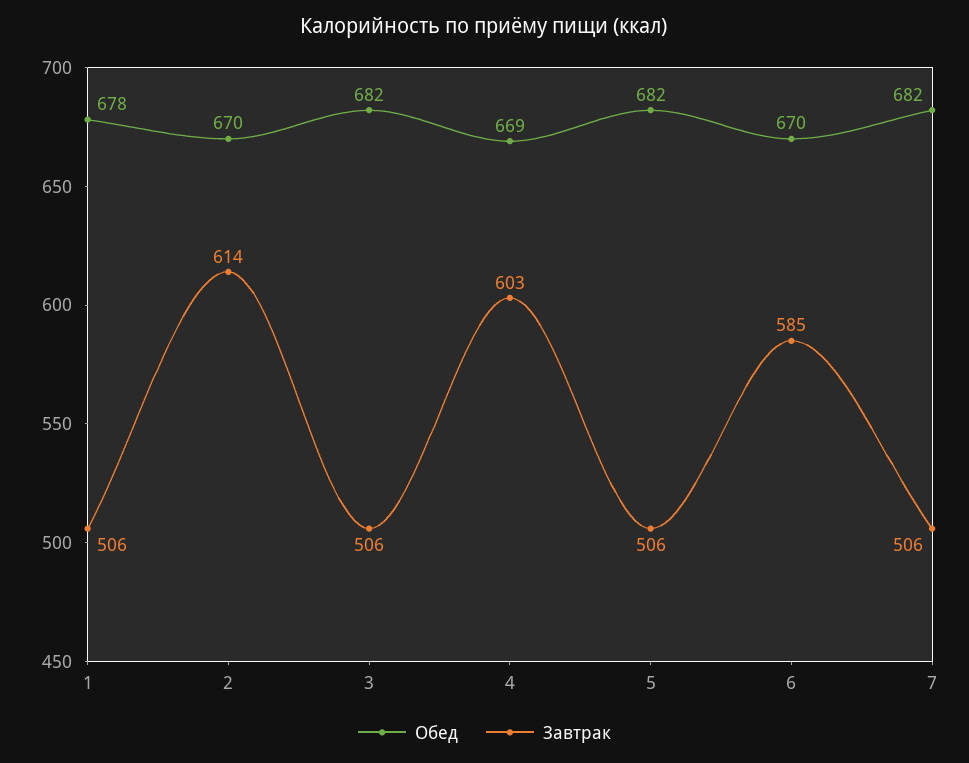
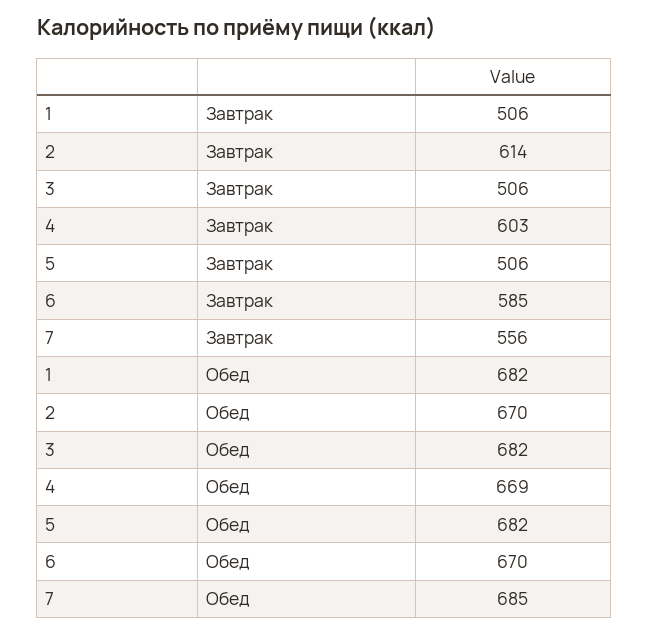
Обед, 1: 678 -> 682
Обед, 7: 682 -> 685
Завтрак, 7: 506 -> 556

